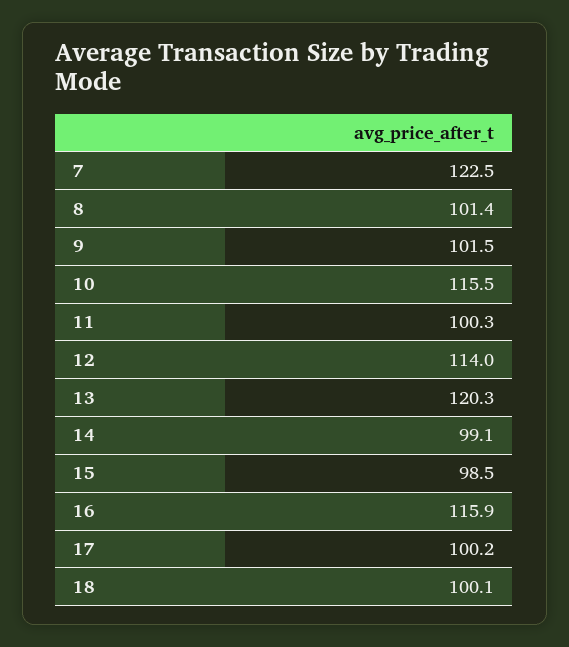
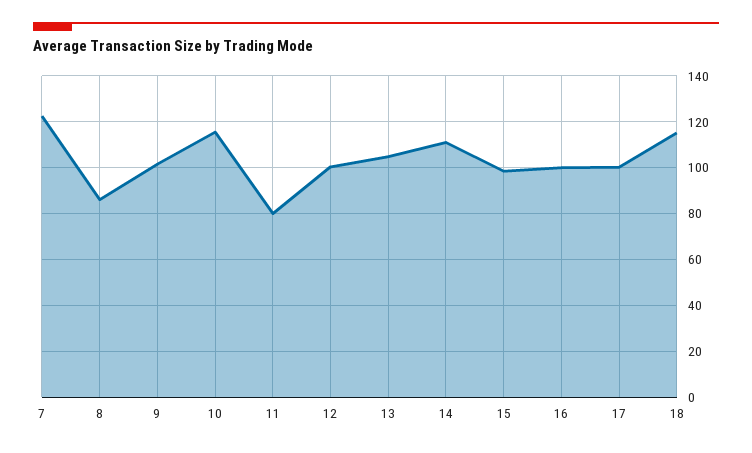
8: 101.4 -> 85
11: 100.3 -> 80
12: 114 -> 100
13: 120.3 -> 105
14: 99.1 -> 110
16: 115.9 -> 100
18: 100.1 -> 115

